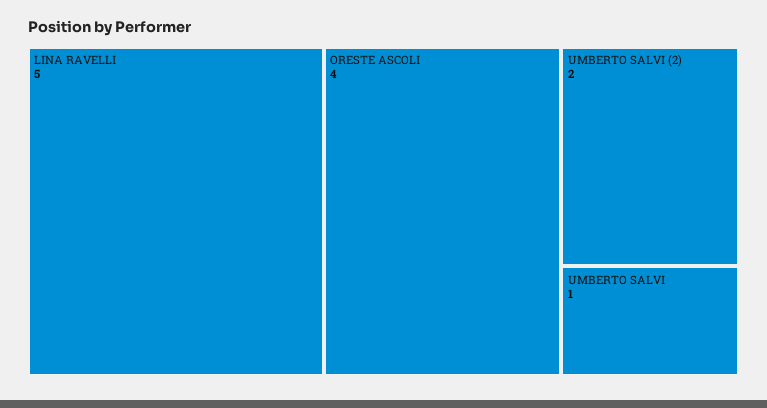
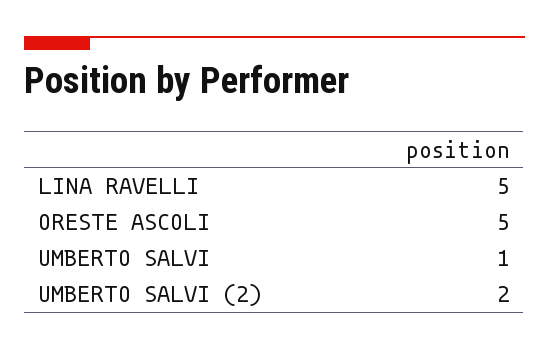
ORESTE ASCOLI: 4 -> 5

